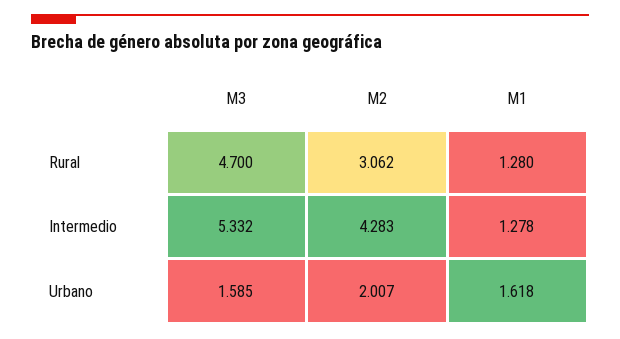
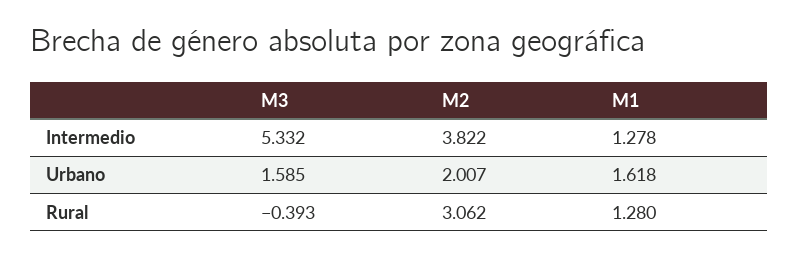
M3, Rural: 4.7 -> -0.393
M2, Intermedio: 4.283 -> 3.822

